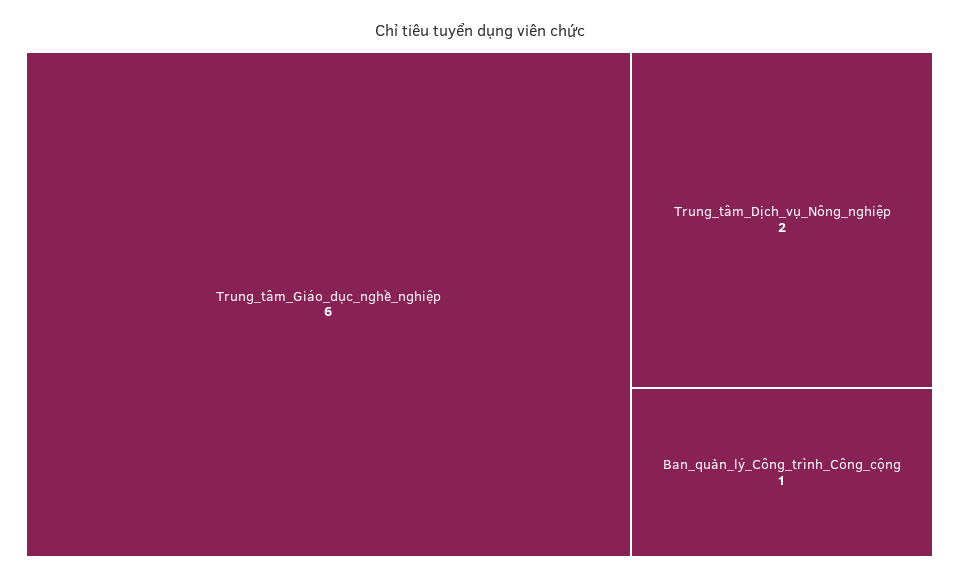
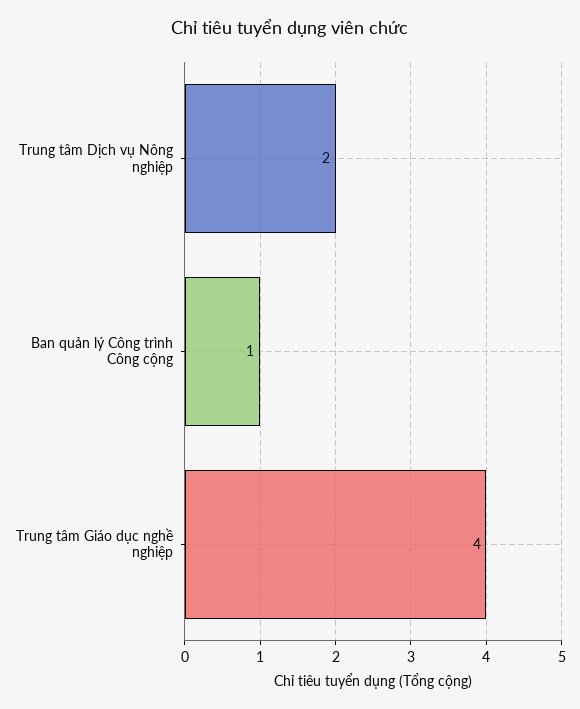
Trung_tâm_Giáo_dục_nghề_nghiệp: 6 -> 4

